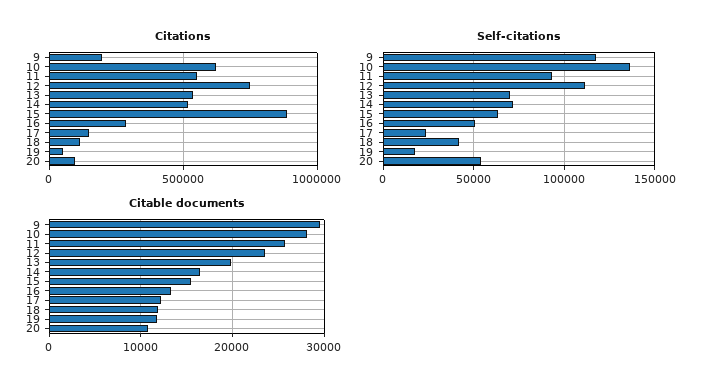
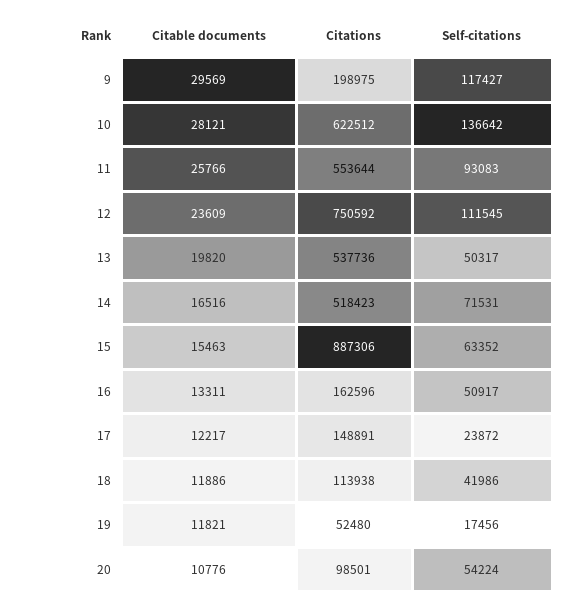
Citations, 16: 300000 -> 162596
Self-citations, 13: 70000 -> 50317

